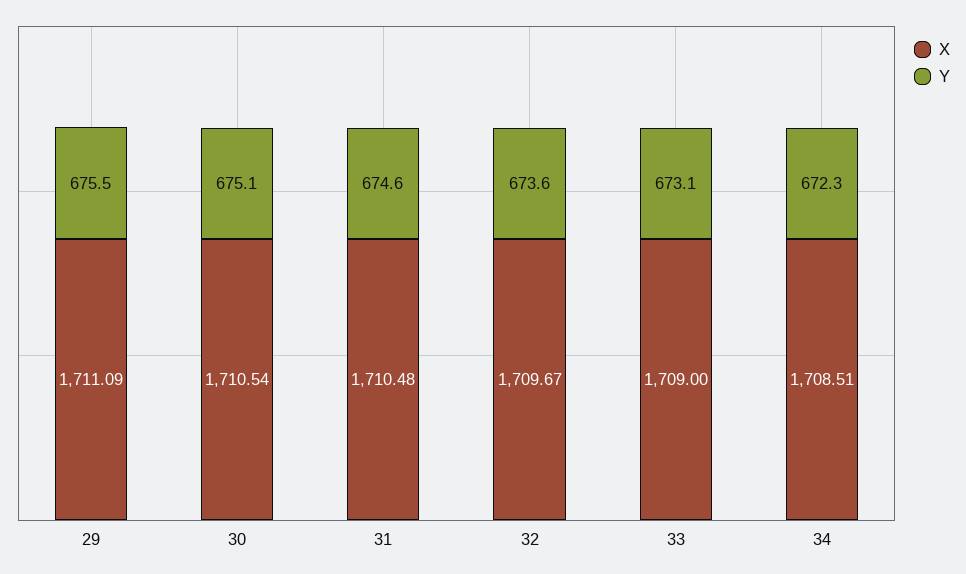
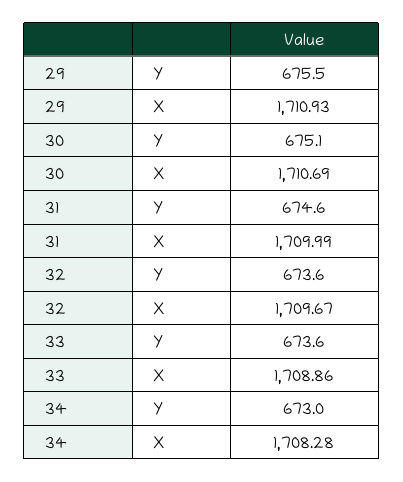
X, 29: 1711.09 -> 1710.93
X, 30: 1710.54 -> 1710.69
X, 31: 1710.48 -> 1709.99
X, 33: 1709 -> 1708.86
Y, 33: 673.1 -> 673.6
X, 34: 1708.51 -> 1708.28
Y, 34: 672.3 -> 673

